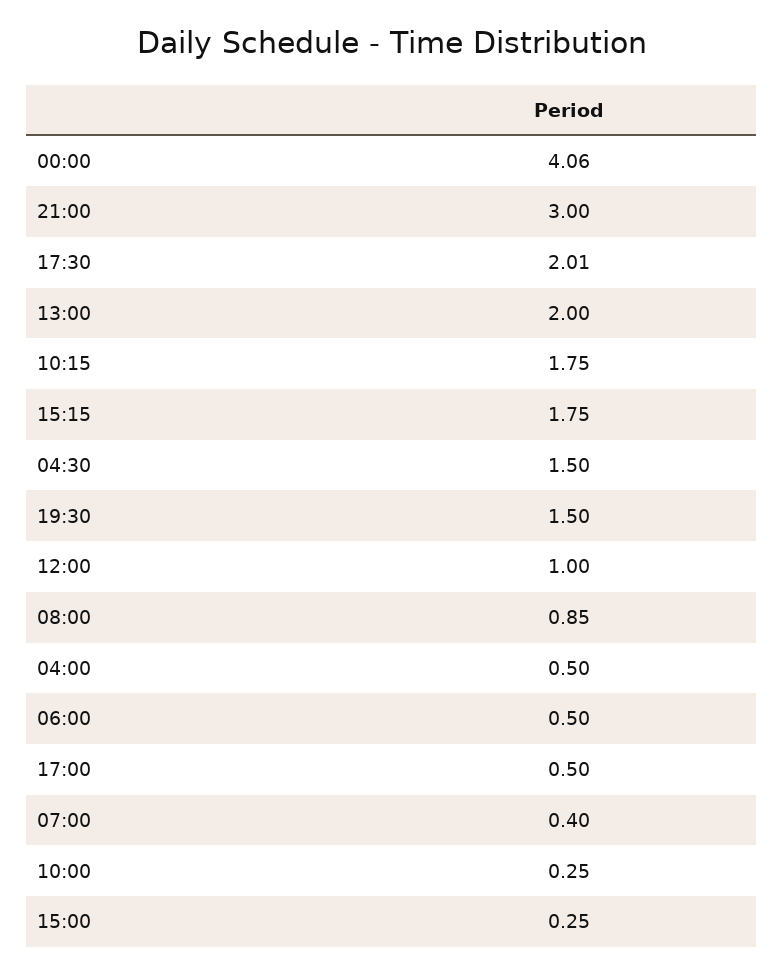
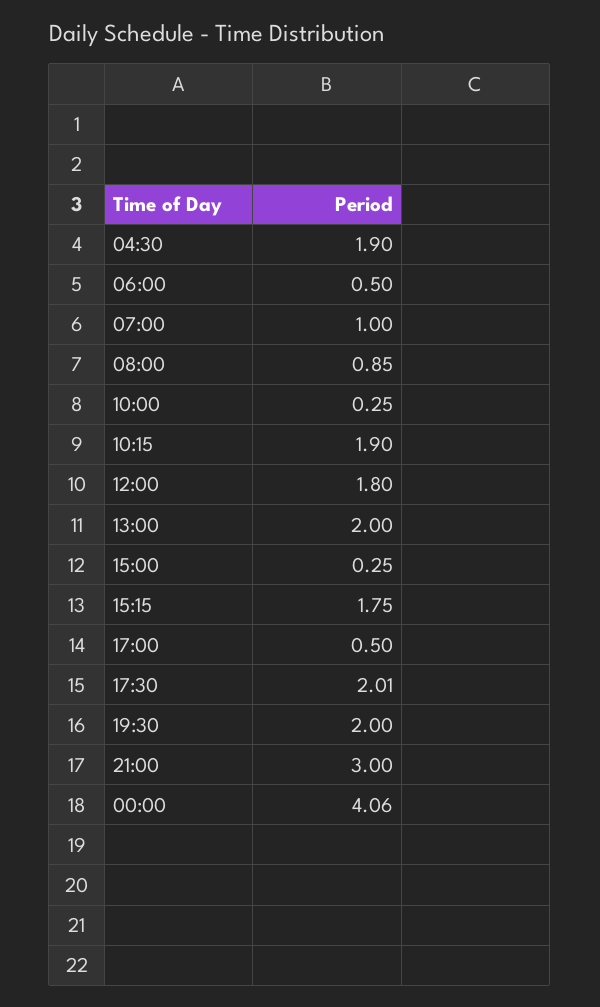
10:15: 1.75 -> 1.9
04:30: 1.5 -> 1.9
19:30: 1.5 -> 2
12:00: 1 -> 1.8
04:00: 0.5 -> none
07:00: 0.4 -> 1

